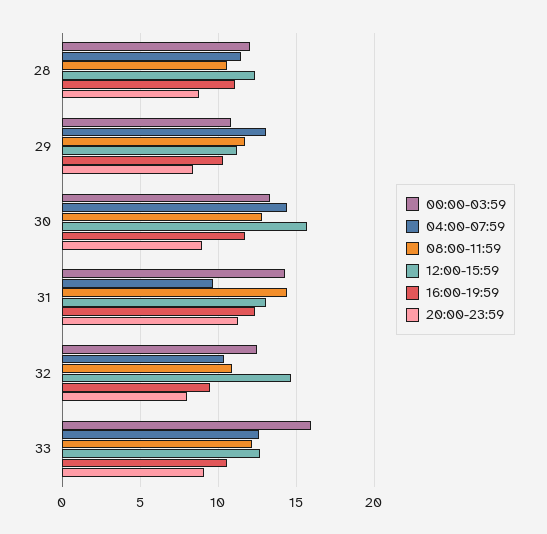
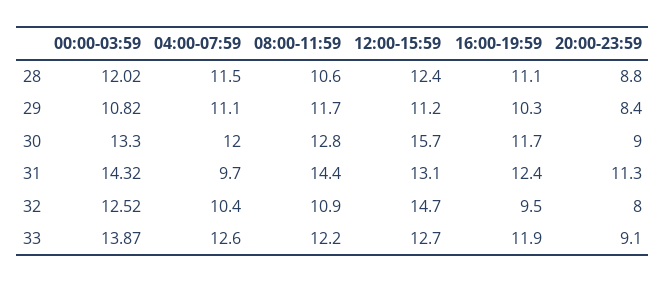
04:00-07:59, 29: 13 -> 11.1
04:00-07:59, 30: 14.5 -> 12
00:00-03:59, 33: 16 -> 13.87
16:00-19:59, 33: 10.5 -> 11.9

